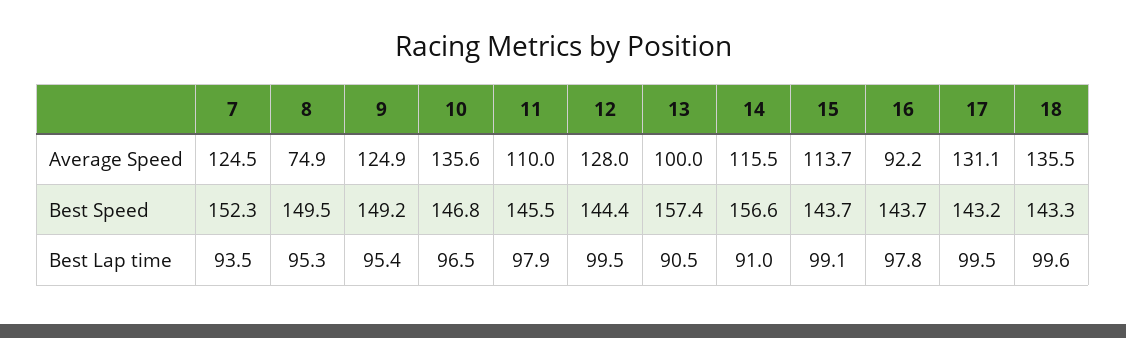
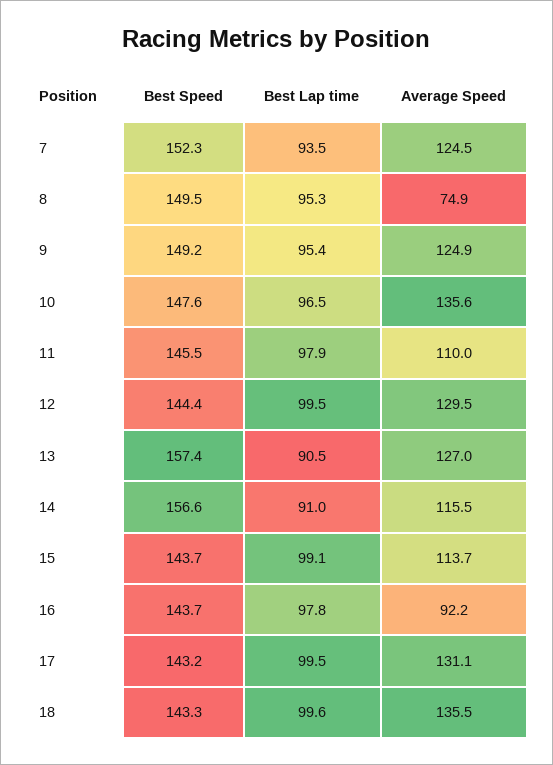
12, Average Speed: 128 -> 129.5
13, Average Speed: 100 -> 127
10, Best Speed: 146.8 -> 147.6

